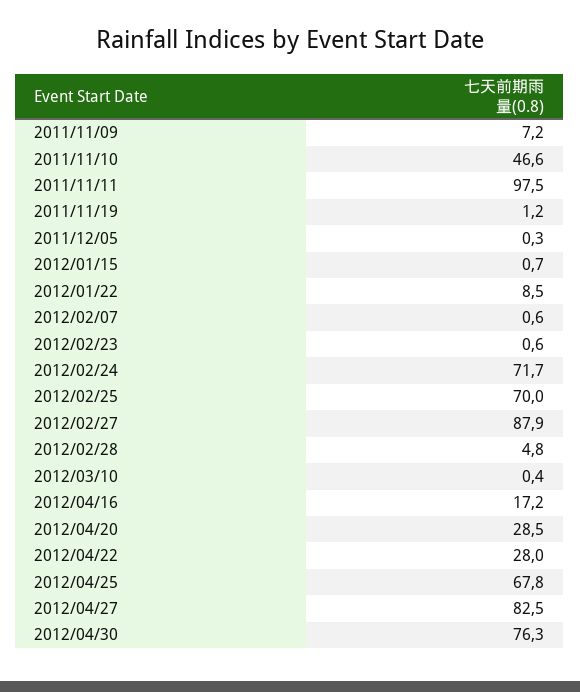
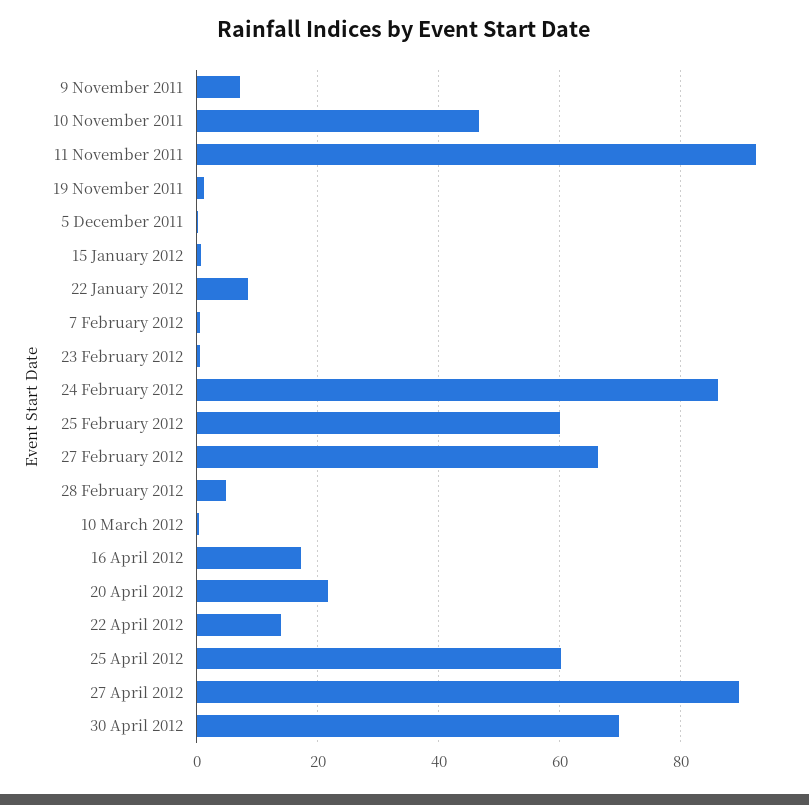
2011/11/11: 97.5 -> 92
2012/02/24: 71.7 -> 86
2012/02/25: 70 -> 60
2012/02/27: 87.9 -> 66
2012/04/20: 28.5 -> 22
2012/04/22: 28 -> 14
2012/04/25: 67.8 -> 60
2012/04/27: 82.5 -> 90
2012/04/30: 76.3 -> 70

